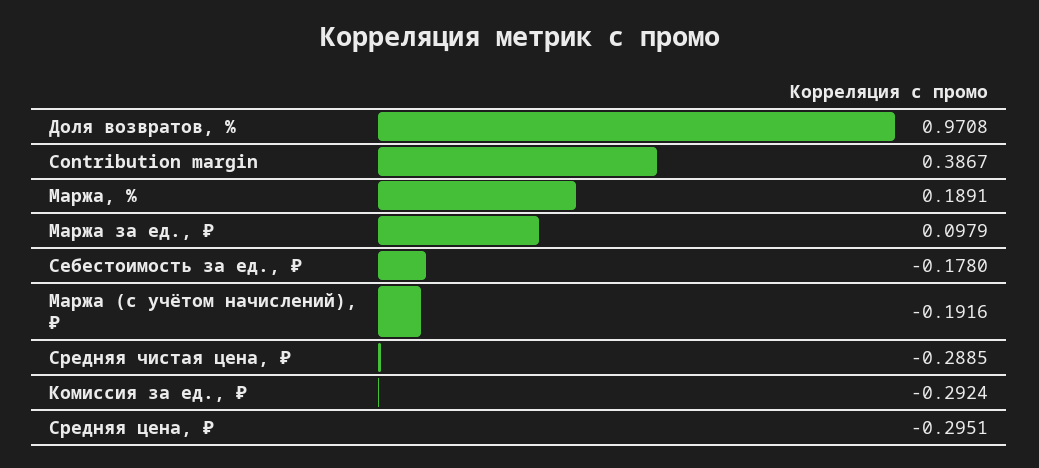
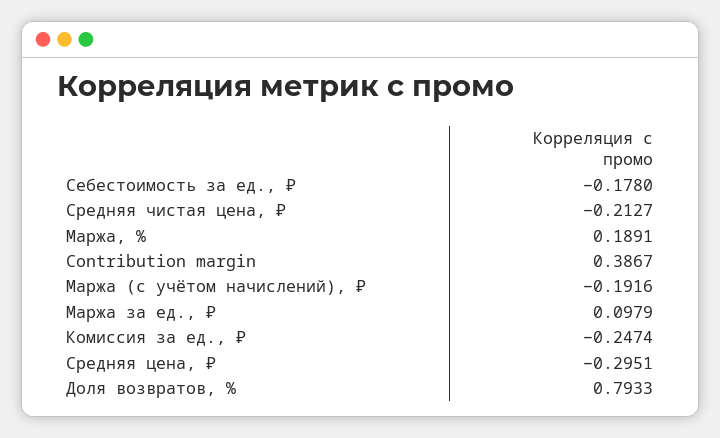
Доля возвратов, %: 0.9708 -> 0.7933
Средняя чистая цена, ₽: -0.2885 -> -0.2127
Комиссия за ед., ₽: -0.2924 -> -0.2474

